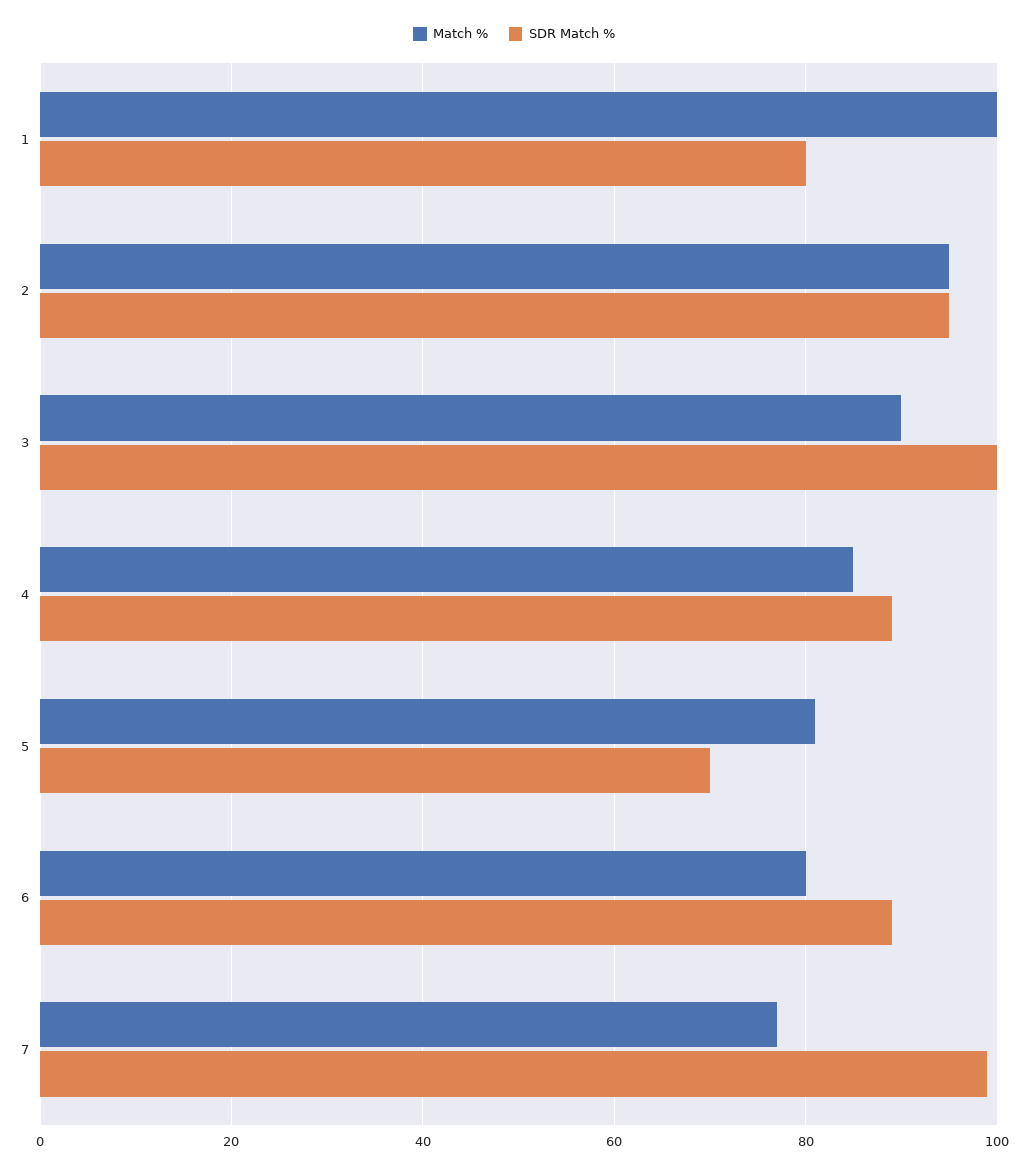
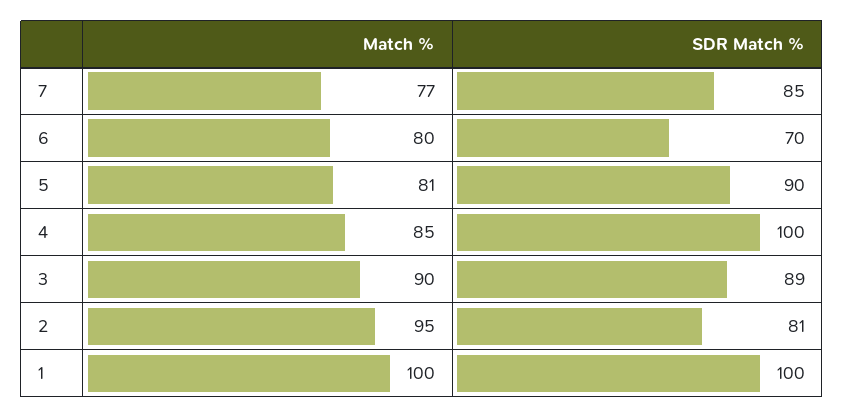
SDR Match %, 1: 80 -> 100
SDR Match %, 2: 95 -> 81
SDR Match %, 3: 100 -> 89
SDR Match %, 4: 90 -> 100
SDR Match %, 5: 70 -> 90
SDR Match %, 6: 90 -> 70
SDR Match %, 7: 100 -> 85

